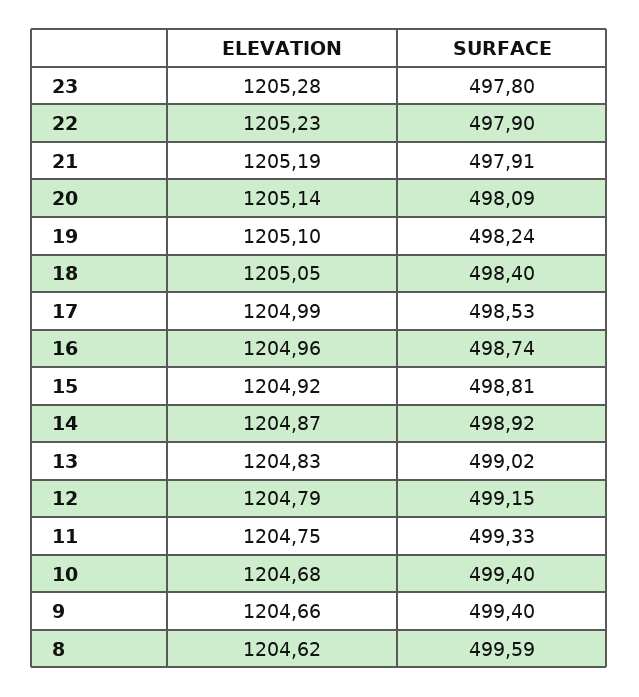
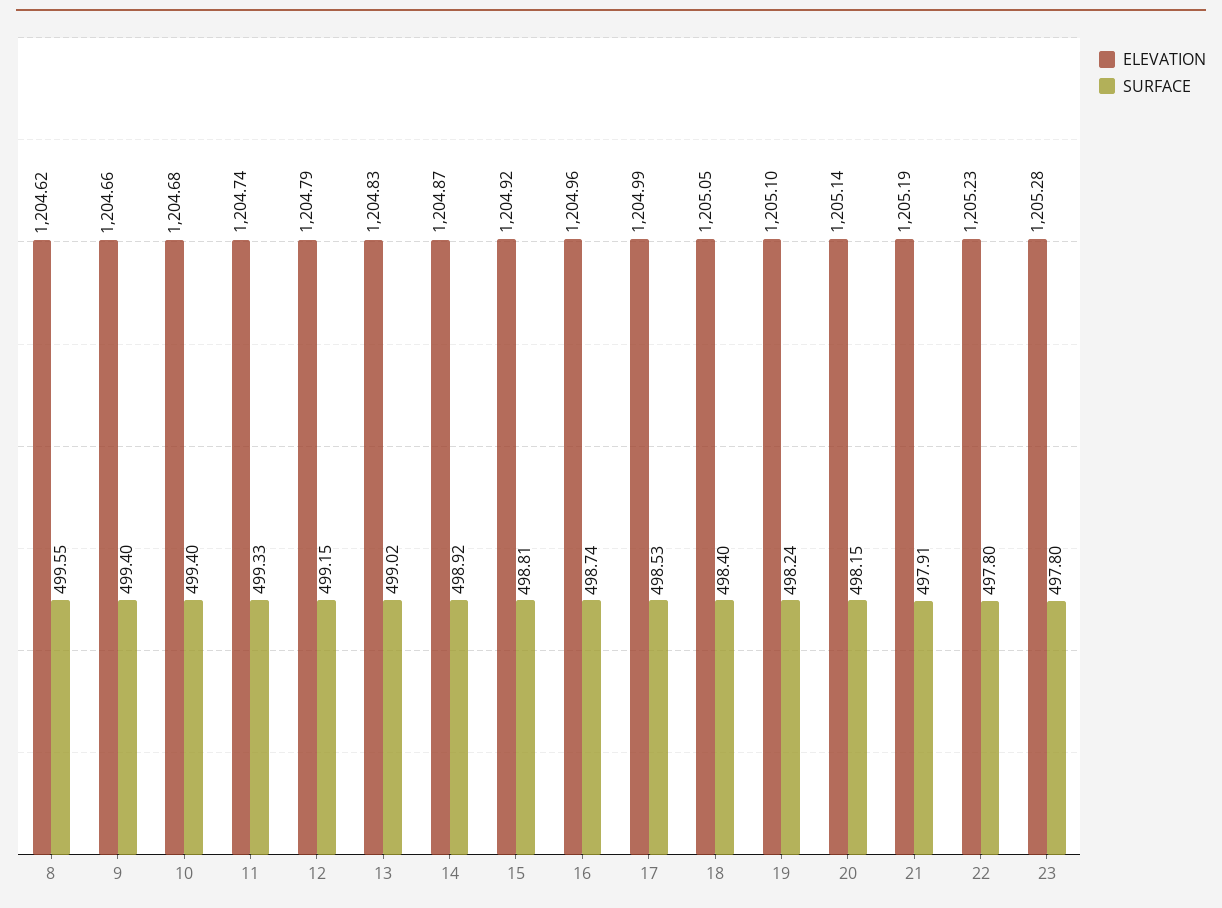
SURFACE, 22: 497.9 -> 497.8
SURFACE, 20: 498.09 -> 498.15
ELEVATION, 11: 1204.75 -> 1204.74
SURFACE, 8: 499.59 -> 499.55

